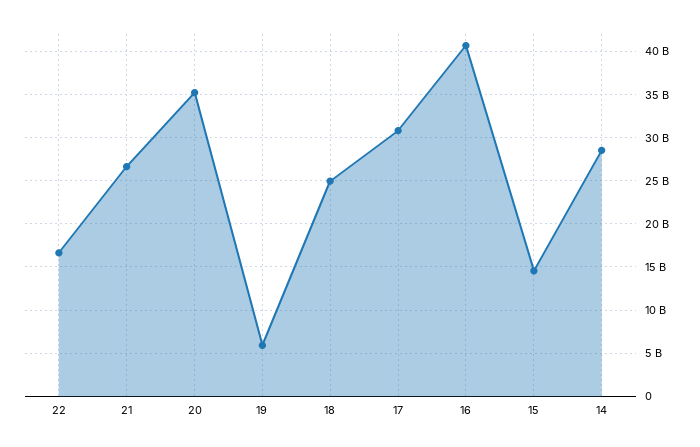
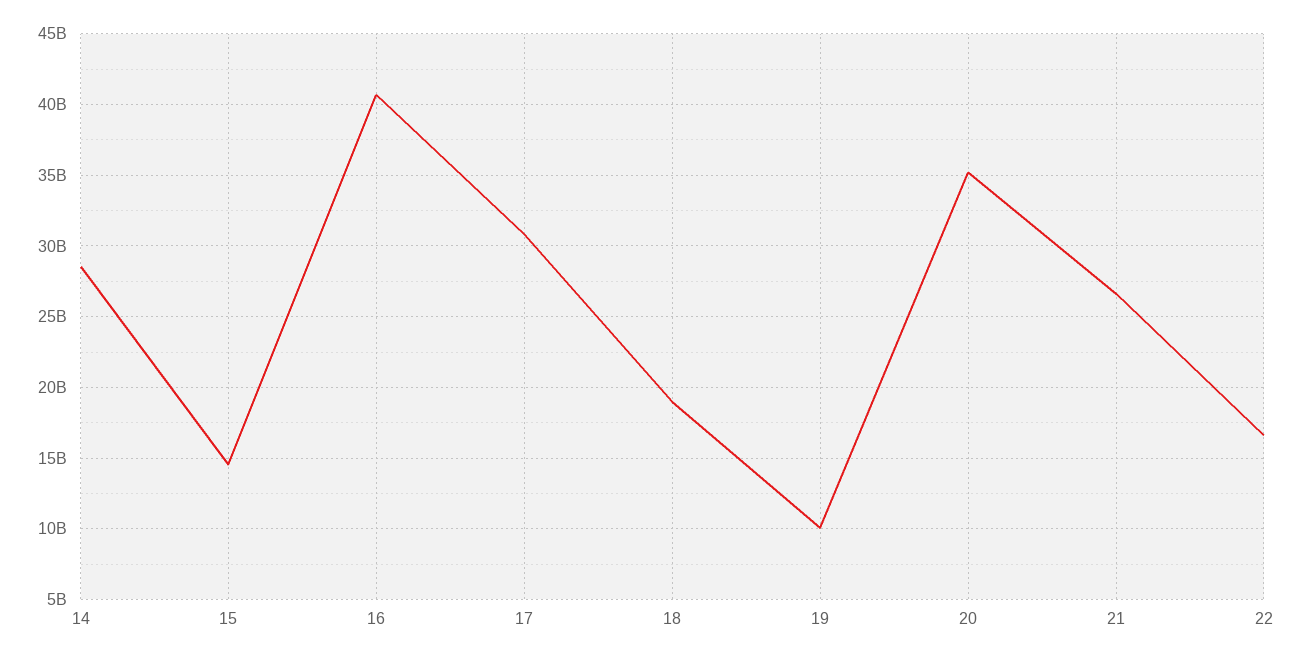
19: 6000000000 -> 10000000000
18: 25000000000 -> 19000000000

